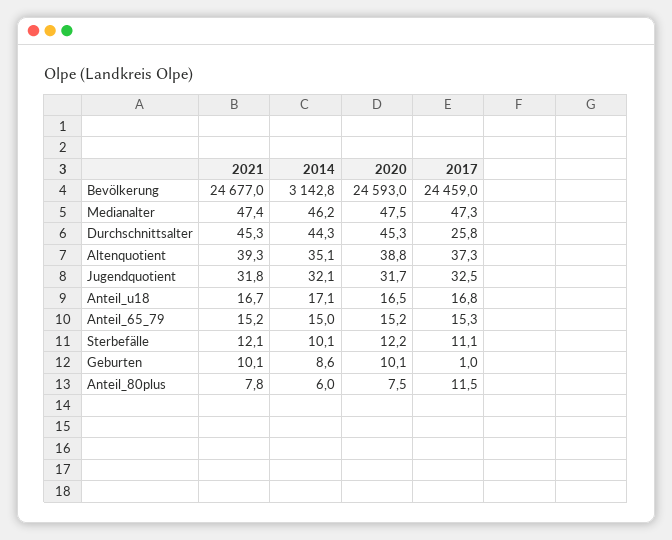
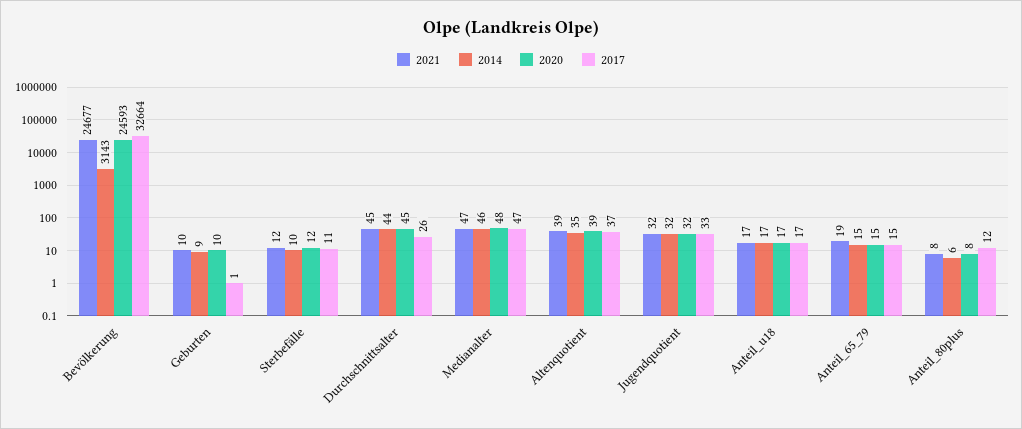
2017, Bevölkerung: 24459 -> 32664
2021, Anteil_65_79: 15.2 -> 19

